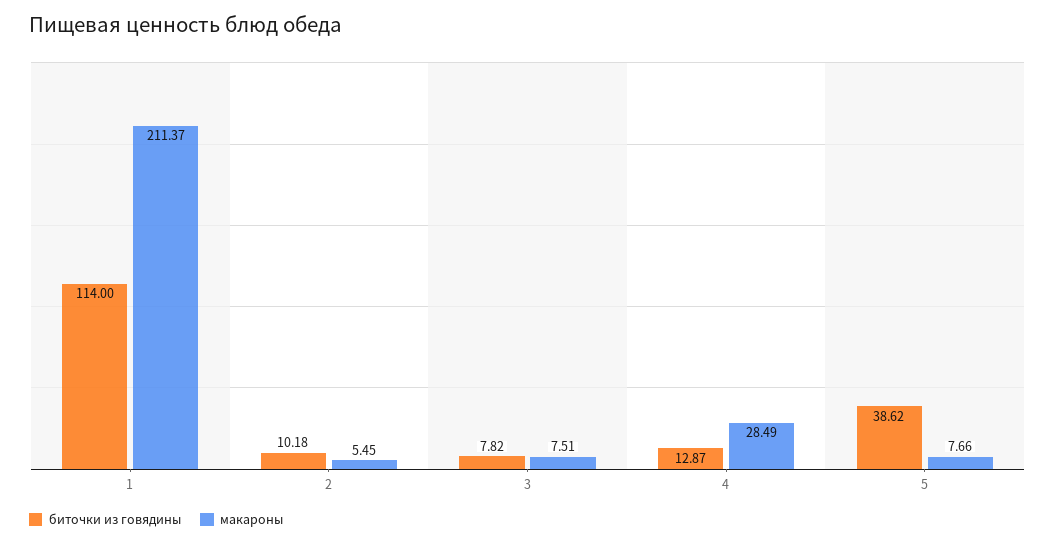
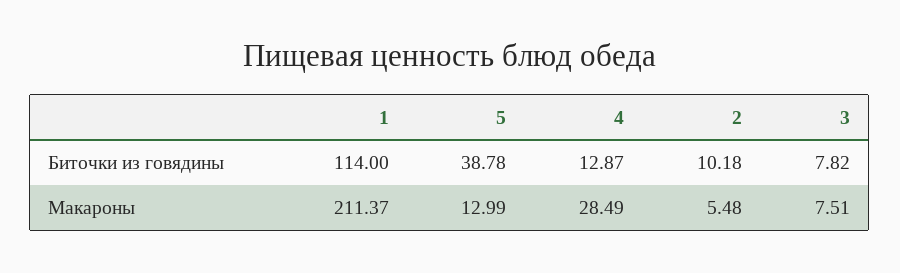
макароны, 2: 5.45 -> 5.48
биточки из говядины, 5: 38.62 -> 38.78
макароны, 5: 7.66 -> 12.99

